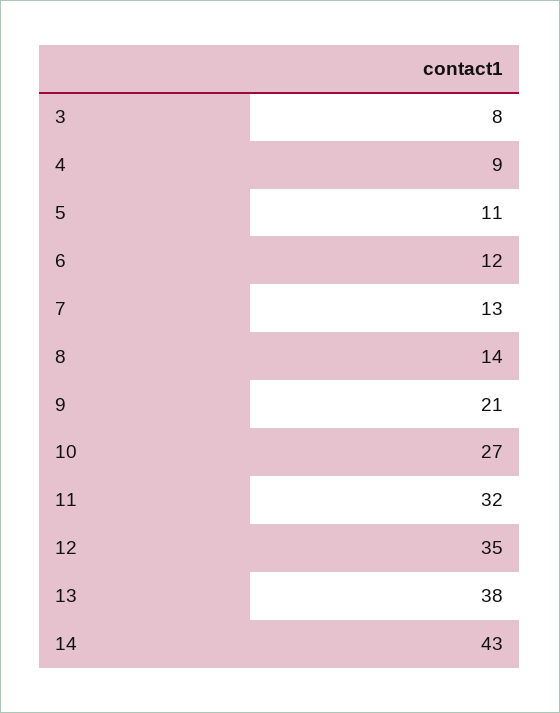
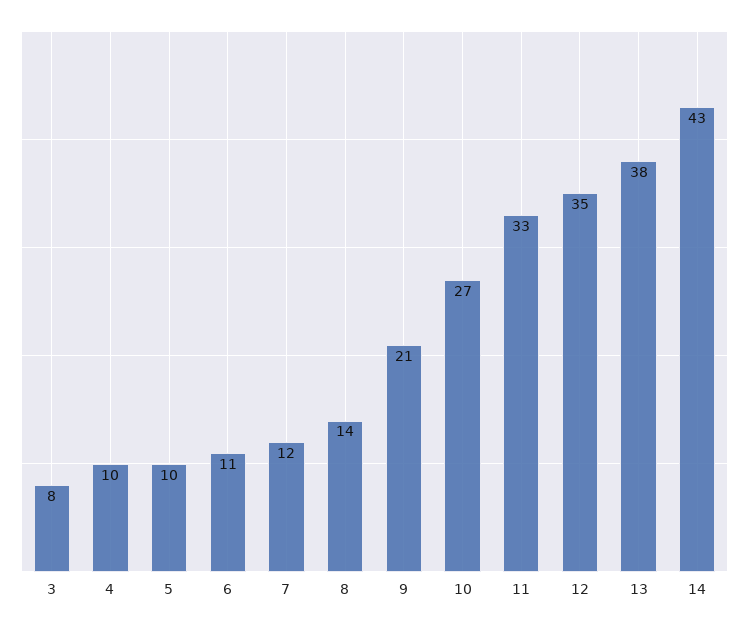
4: 9 -> 10
5: 11 -> 10
6: 12 -> 11
7: 13 -> 12
11: 32 -> 33

